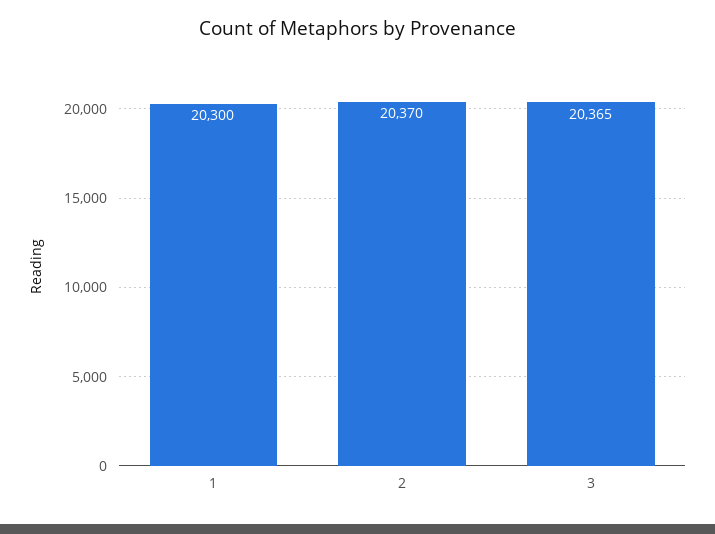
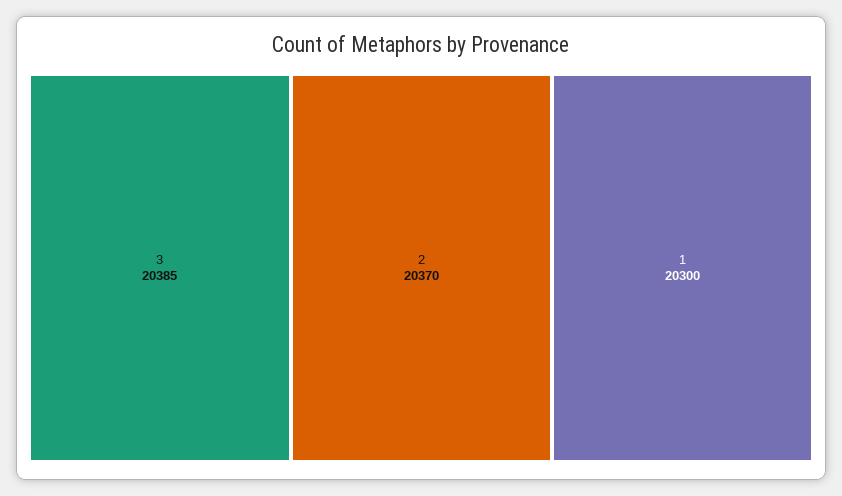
3: 20365 -> 20385

